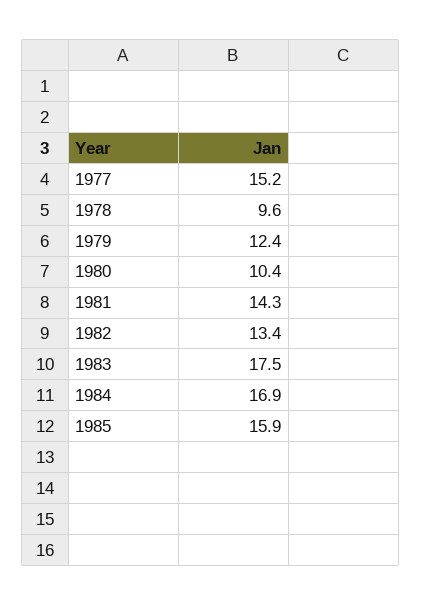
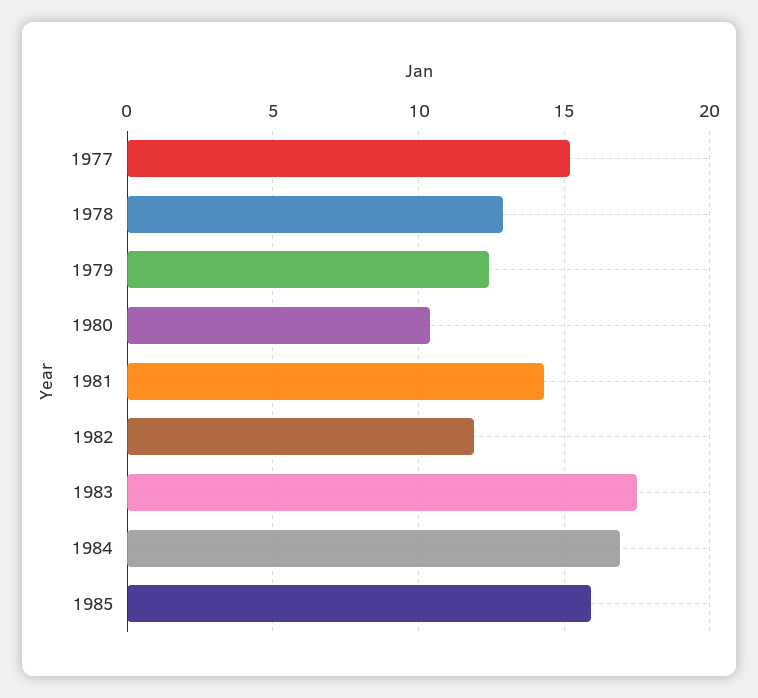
1978: 9.6 -> 13
1982: 13.4 -> 12

